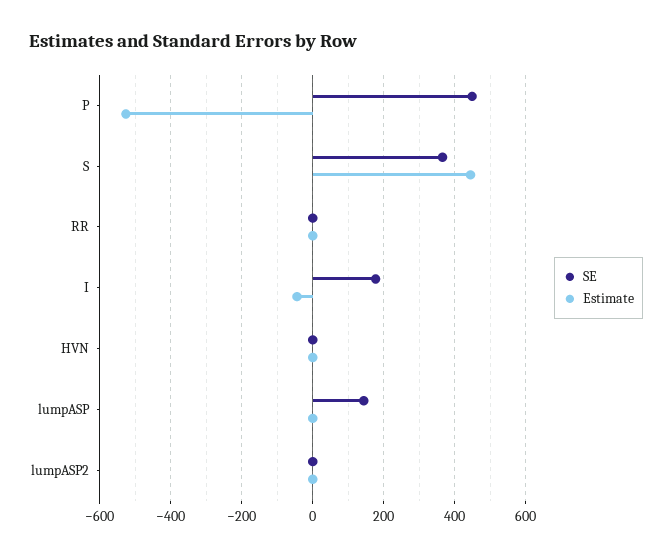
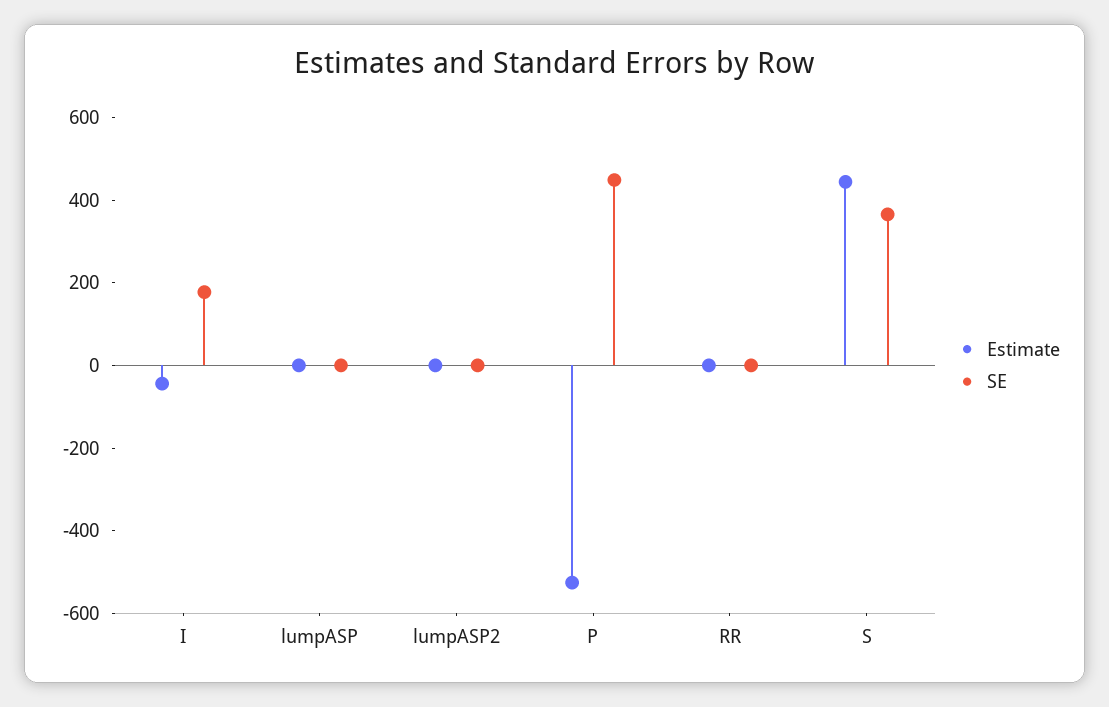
SE, HVN: 0 -> none
Estimate, HVN: 0 -> none
SE, lumpASP: 140 -> 0

